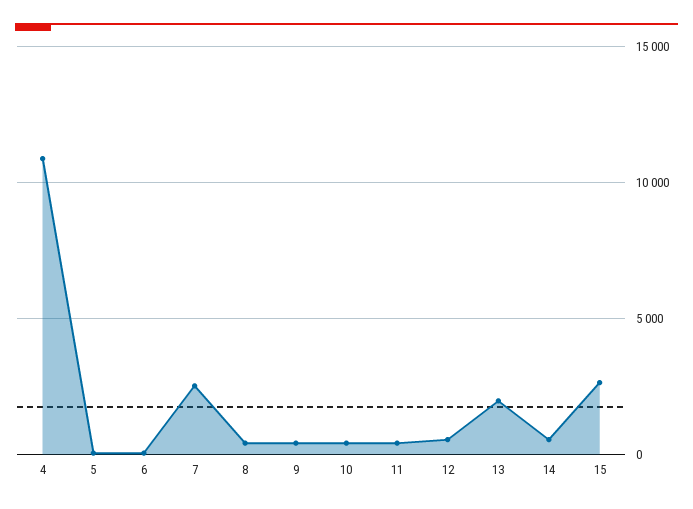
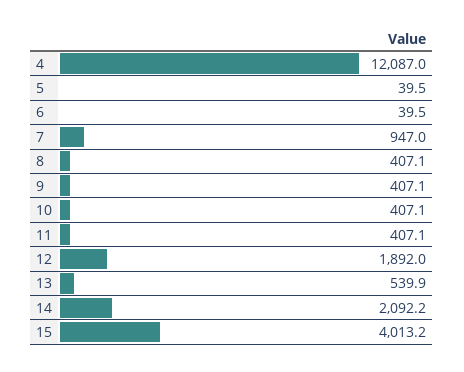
4: 11000 -> 12087
7: 2500 -> 947
12: 500 -> 1892
13: 2000 -> 539.9
14: 500 -> 2092.2
15: 2500 -> 4013.2

